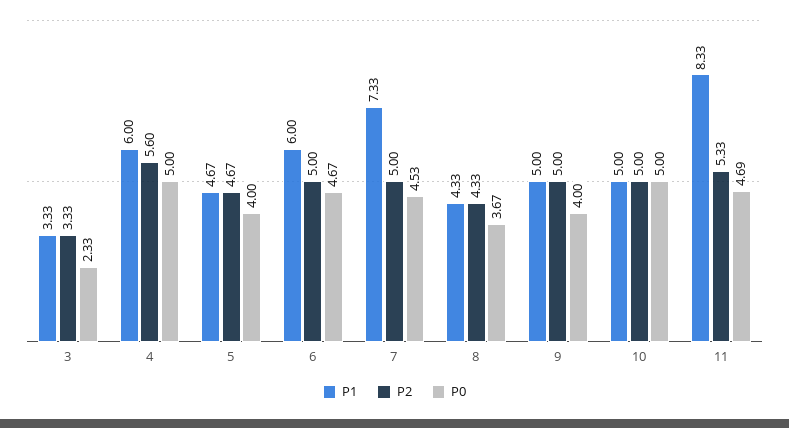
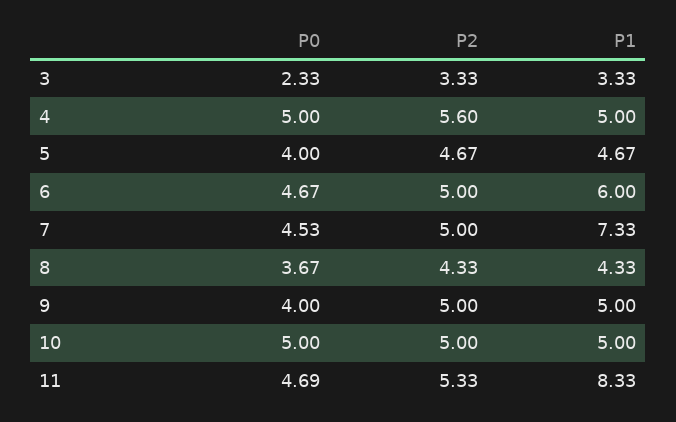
P1, 4: 6 -> 5

